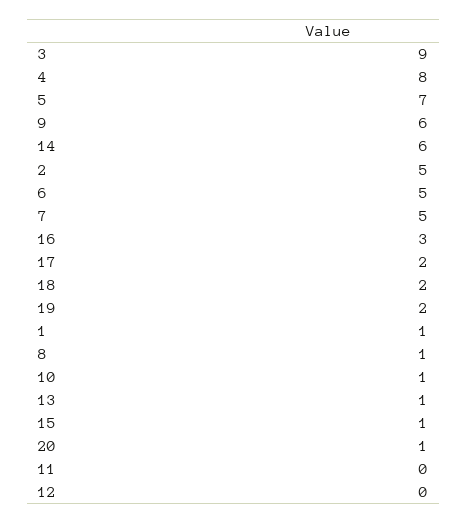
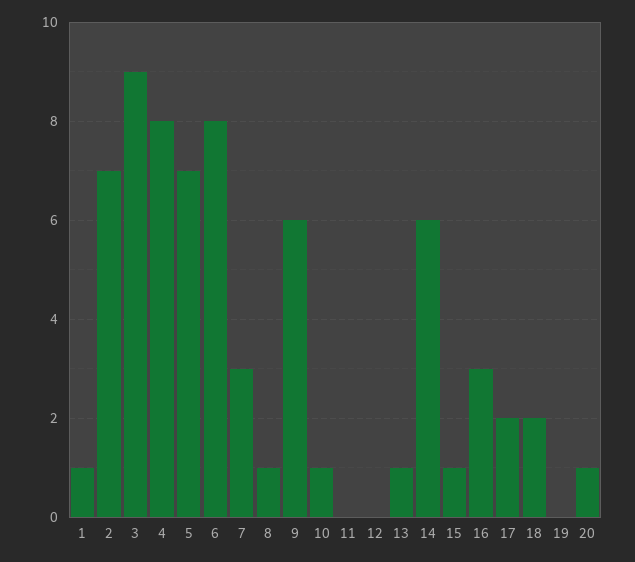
2: 5 -> 7
6: 5 -> 8
7: 5 -> 3
19: 2 -> 0

